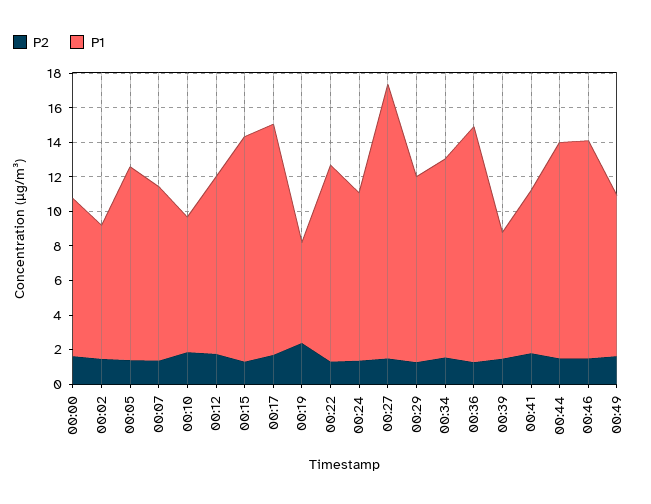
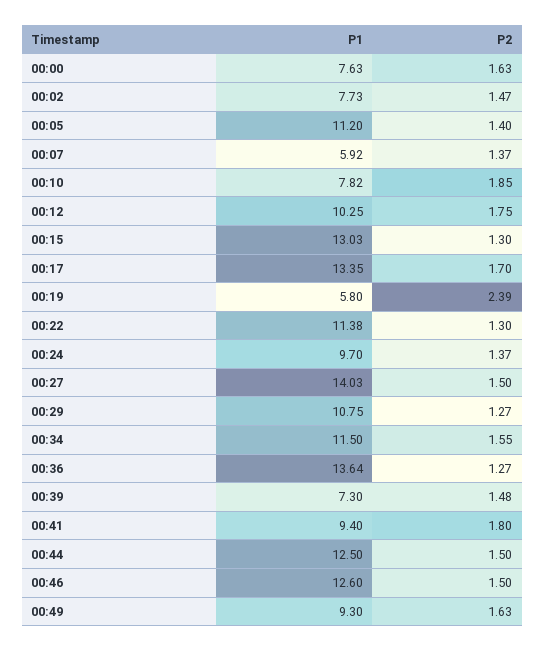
P1, 00:00: 9 -> 7.63
P1, 00:07: 10 -> 5.92
P1, 00:27: 16 -> 14.03

